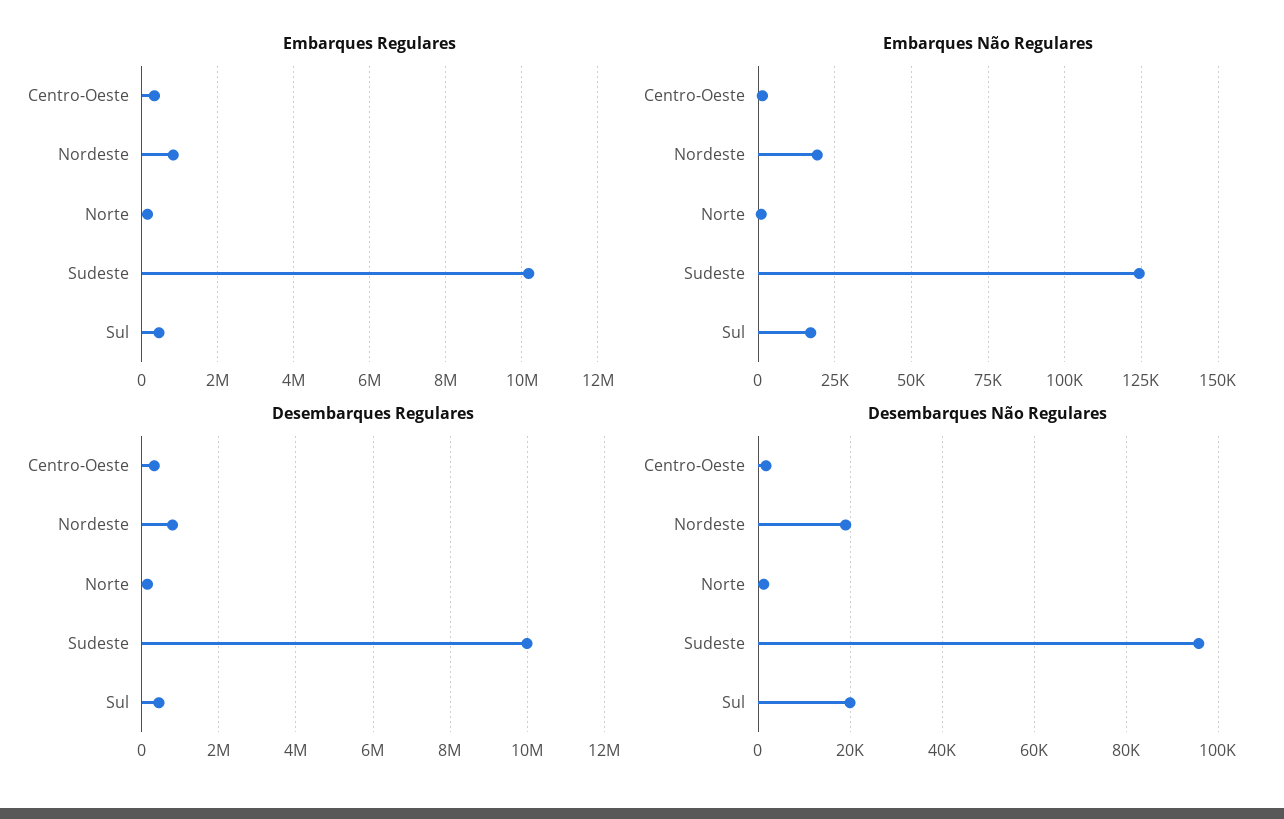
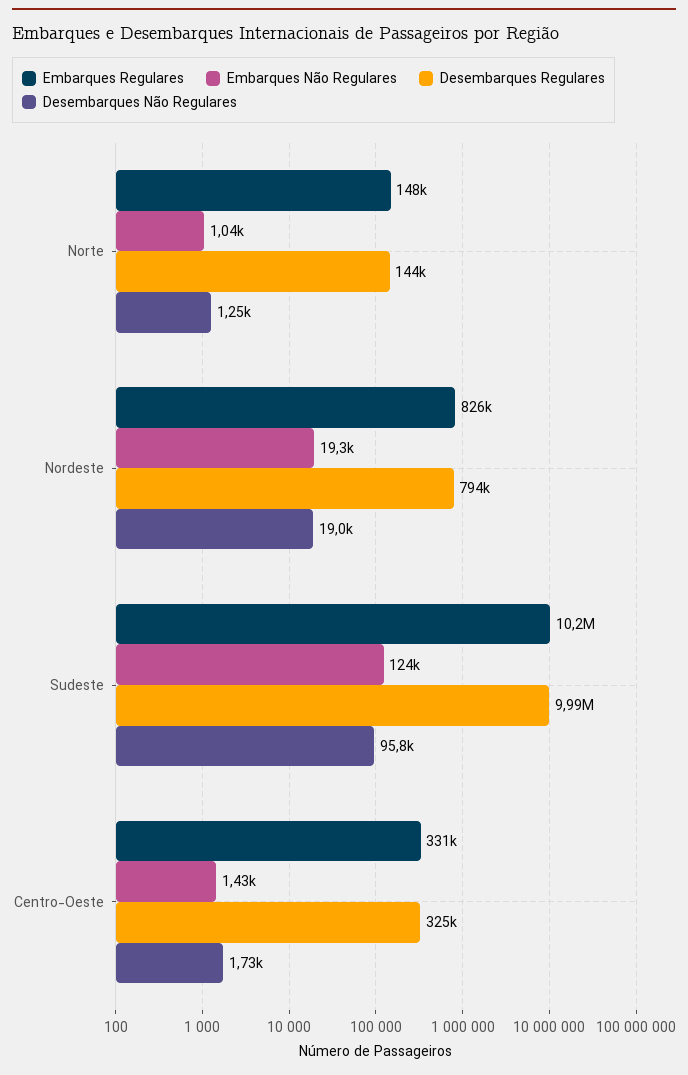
Embarques Regulares, Sul: 400000 -> none
Embarques Não Regulares, Sul: 17500 -> none
Desembarques Regulares, Sul: 400000 -> none
Desembarques Não Regulares, Sul: 20000 -> none

